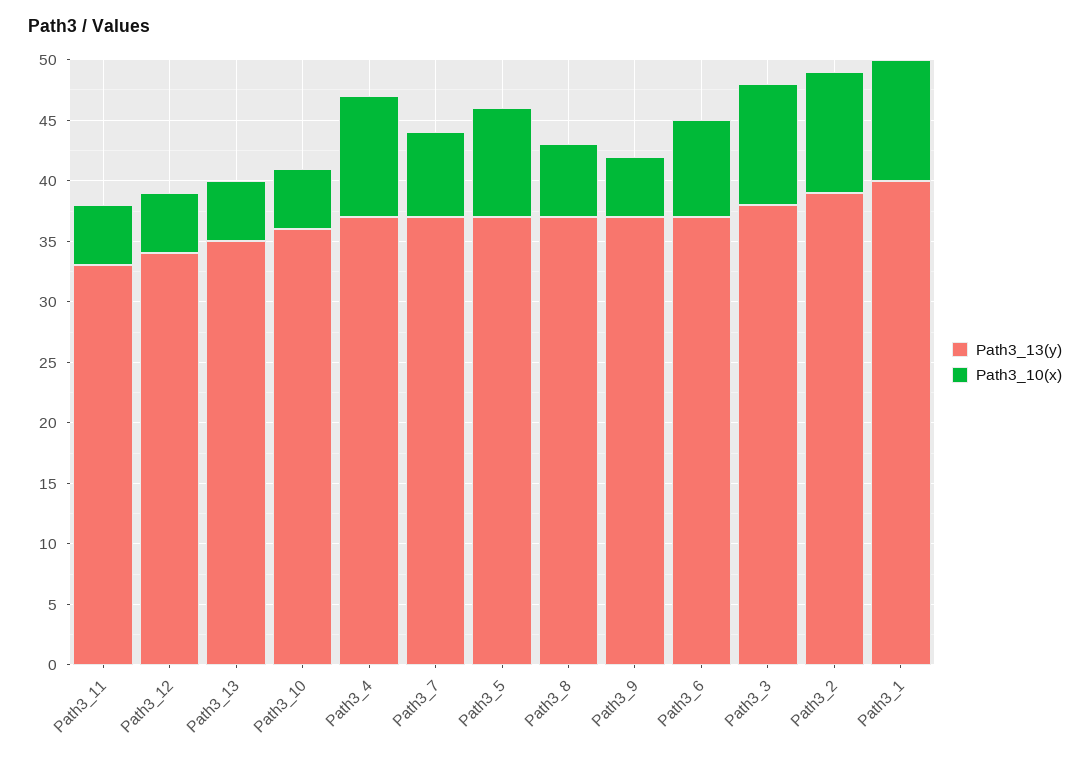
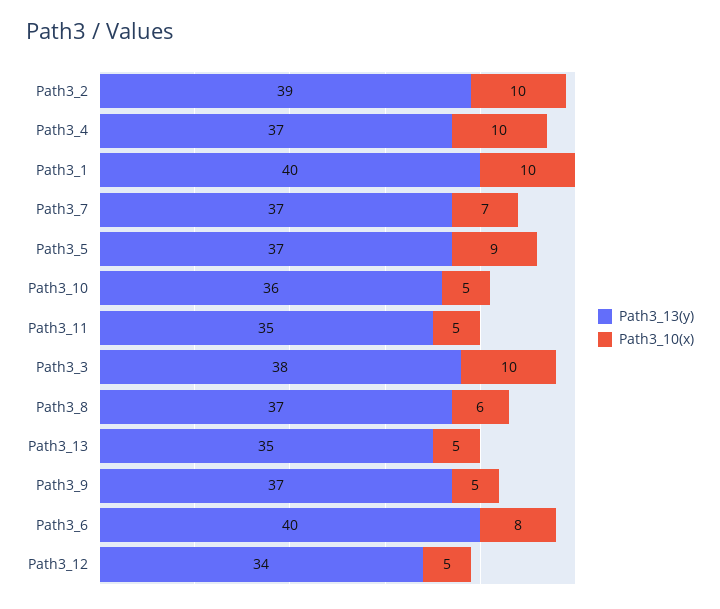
Path3_13(y), Path3_11: 33 -> 35
Path3_13(y), Path3_6: 37 -> 40

